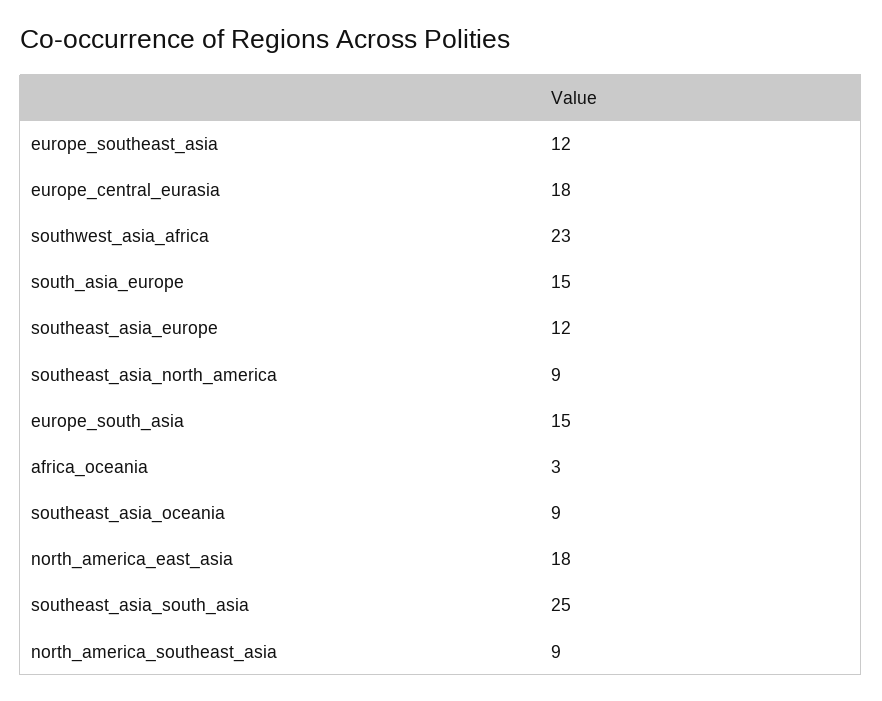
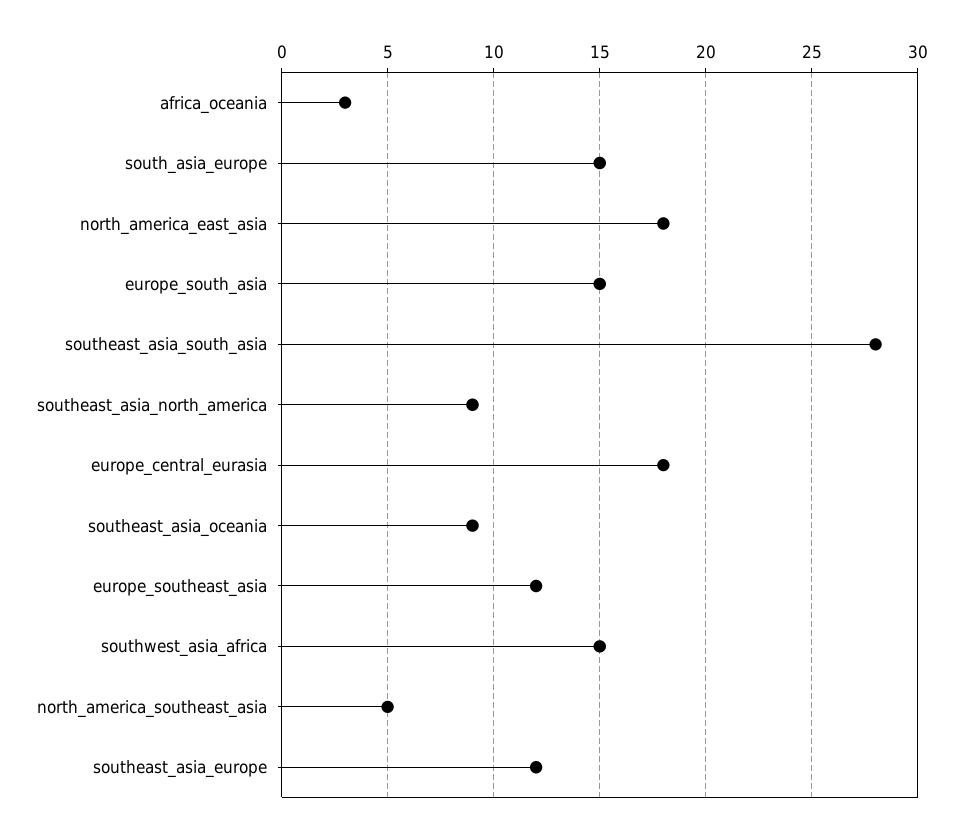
southwest_asia_africa: 23 -> 15
southeast_asia_south_asia: 25 -> 28
north_america_southeast_asia: 9 -> 5

